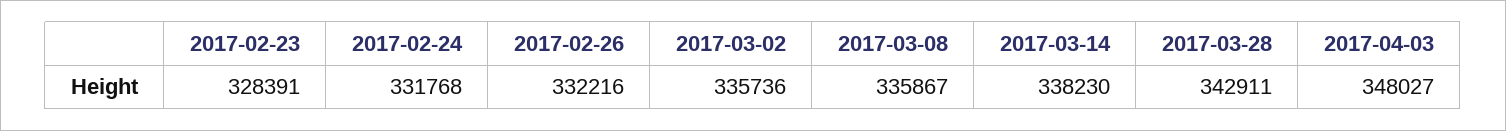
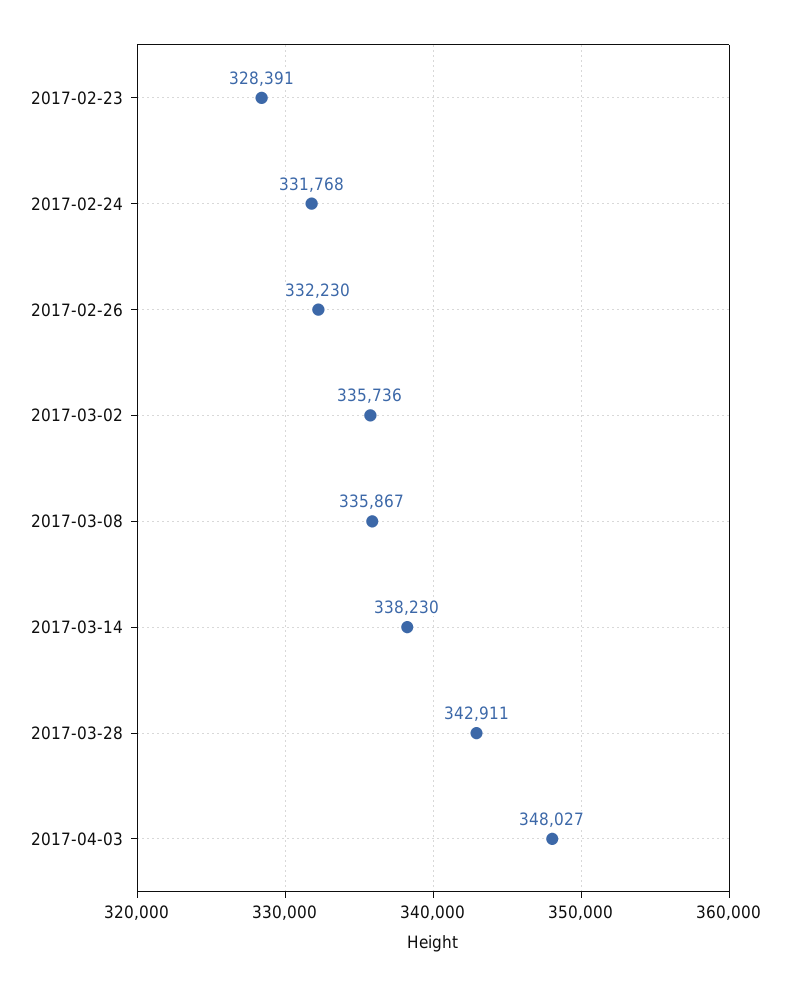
2017-02-26: 332216 -> 332230

